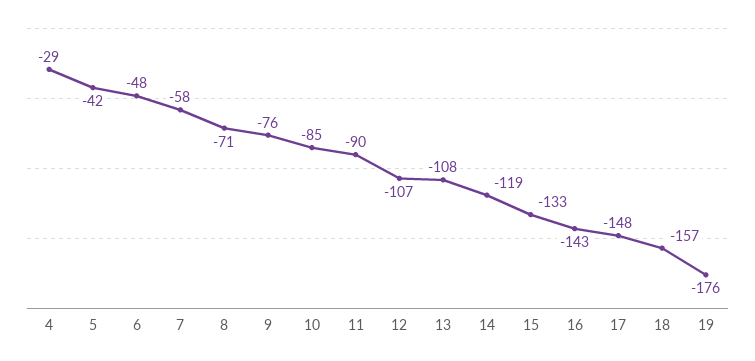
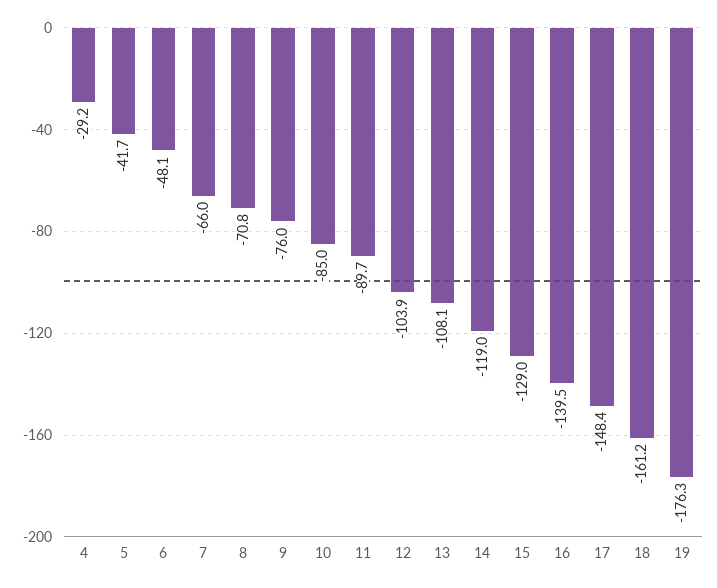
7: -58 -> -66
12: -107 -> -103.9
15: -133 -> -129
16: -143 -> -139.5
18: -157 -> -161.2

